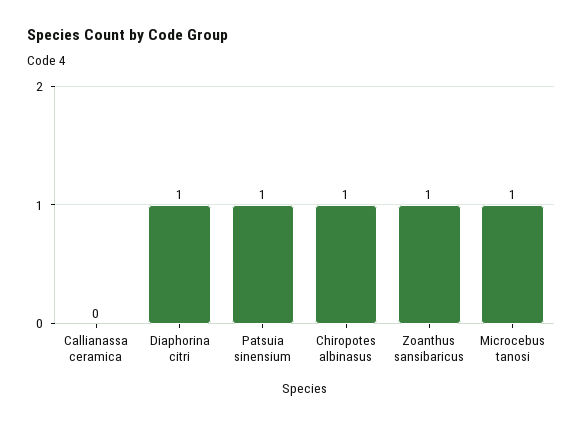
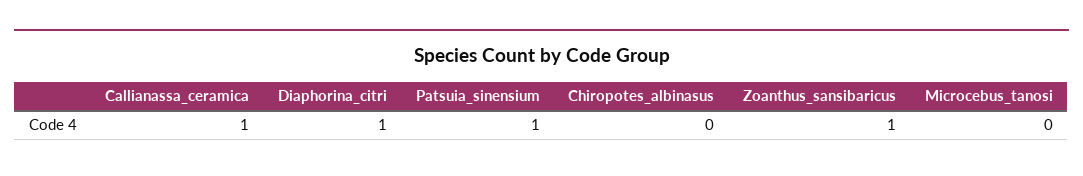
Callianassa ceramica: 0 -> 1
Chiropotes albinasus: 1 -> 0
Microcebus tanosi: 1 -> 0

